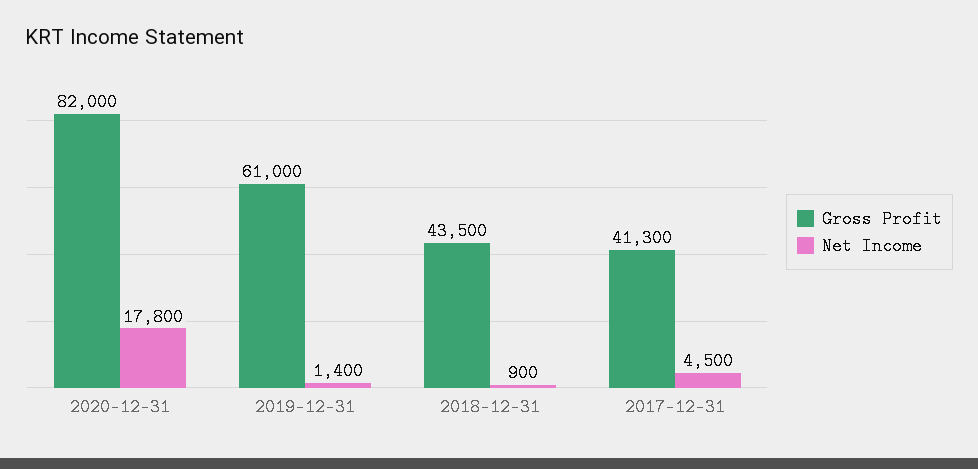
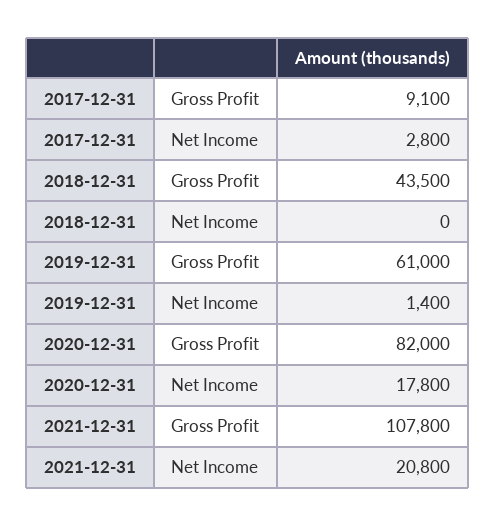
Net Income, 2018-12-31: 900 -> 0
Gross Profit, 2017-12-31: 41300 -> 9100
Net Income, 2017-12-31: 4500 -> 2800
Gross Profit, 2021-12-31: none -> 107800
Net Income, 2021-12-31: none -> 20800

